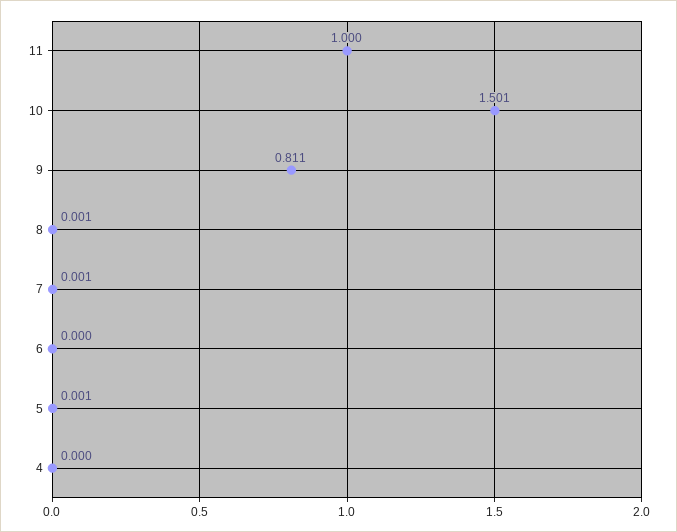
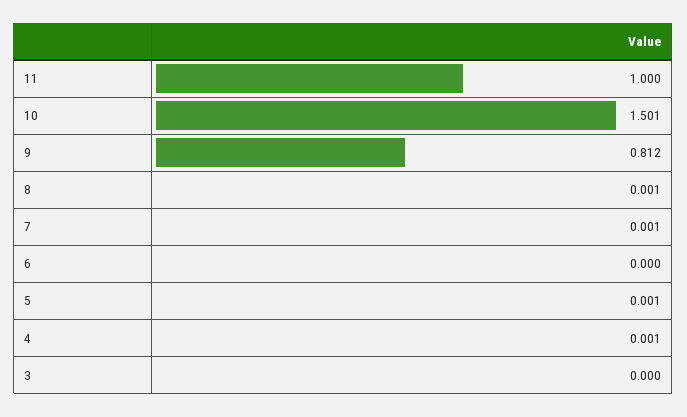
9: 0.811 -> 0.812
4: 0 -> 0.001
3: none -> 0

